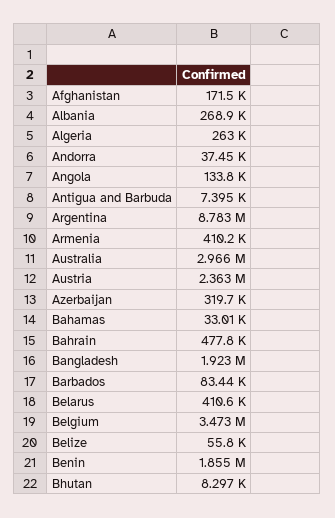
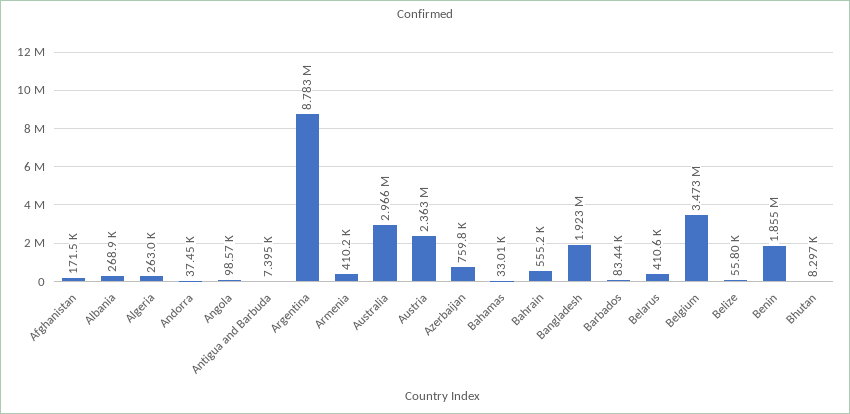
Angola: 133800 -> 98570
Azerbaijan: 319700 -> 759800
Bahrain: 477800 -> 555200

